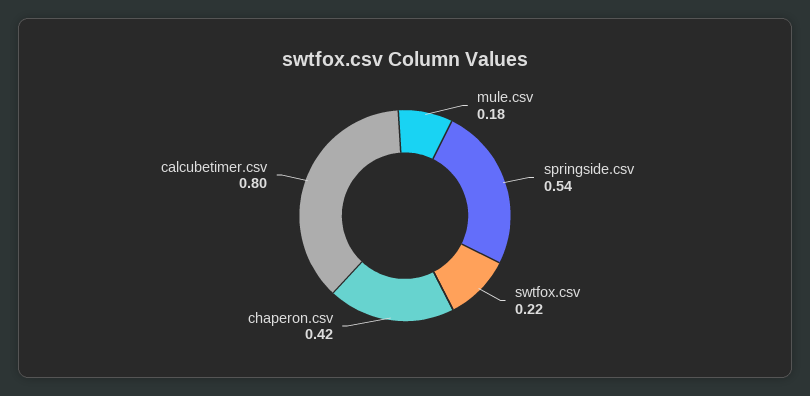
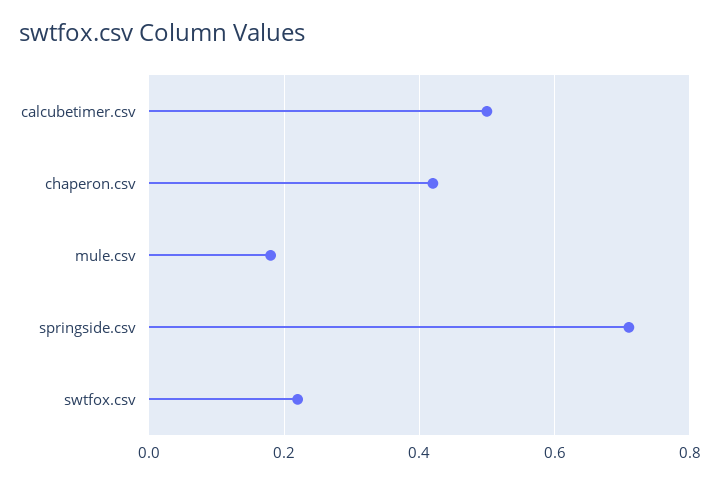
springside.csv: 0.54 -> 0.7
calcubetimer.csv: 0.8 -> 0.5

